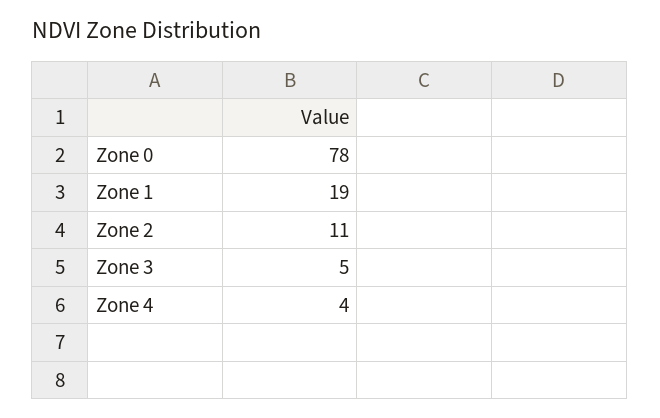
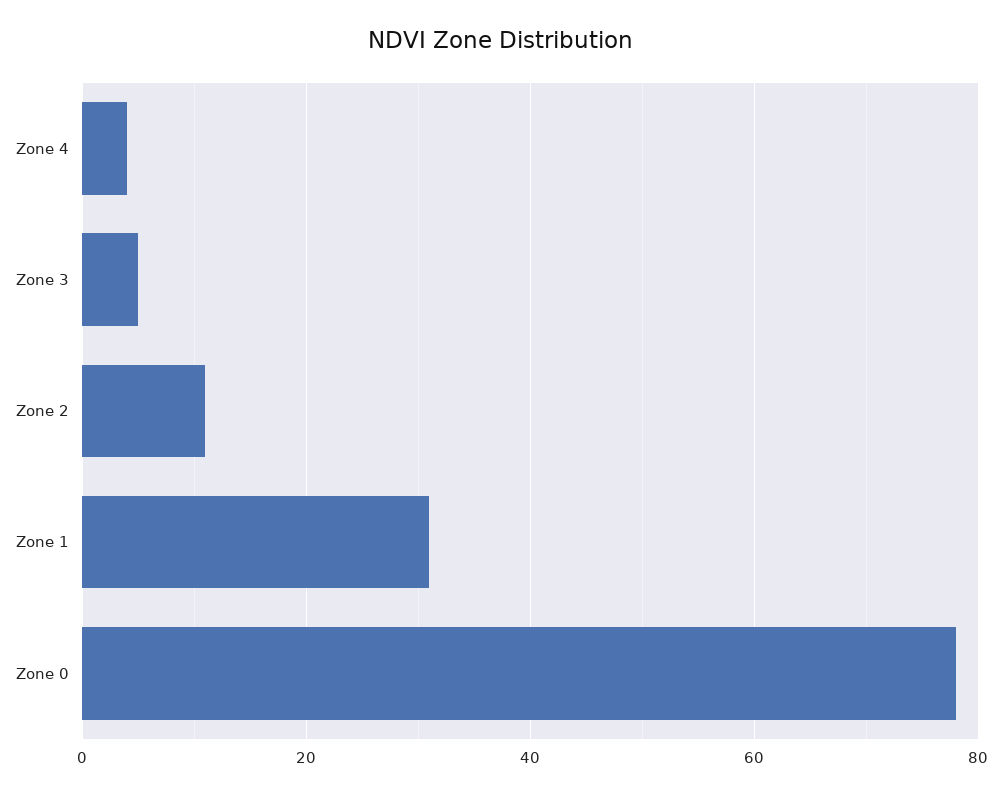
Zone 1: 19 -> 30

